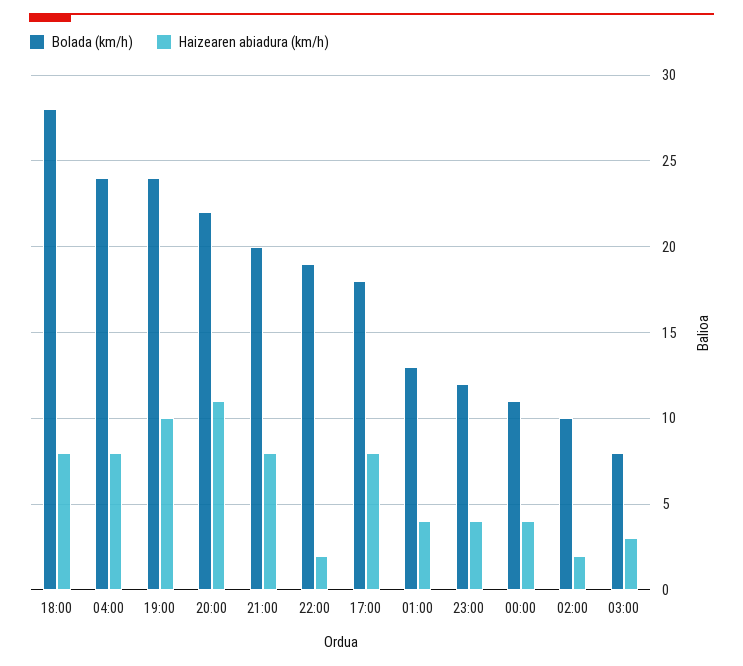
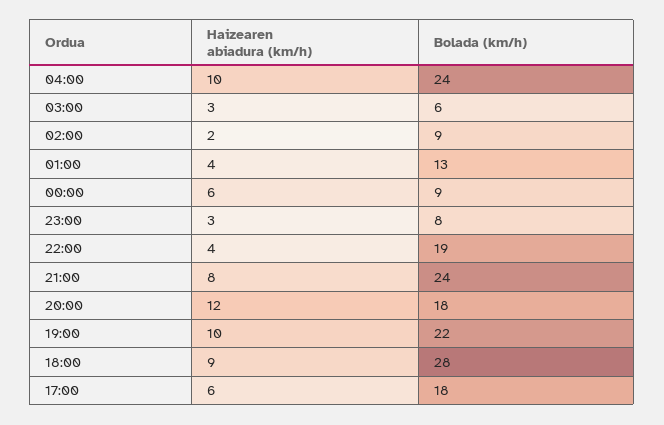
Haizearen abiadura (km/h), 18:00: 8 -> 9
Haizearen abiadura (km/h), 04:00: 8 -> 10
Bolada (km/h), 19:00: 24 -> 22
Bolada (km/h), 20:00: 22 -> 18
Haizearen abiadura (km/h), 20:00: 11 -> 12
Bolada (km/h), 21:00: 20 -> 24
Haizearen abiadura (km/h), 22:00: 2 -> 4
Haizearen abiadura (km/h), 17:00: 8 -> 6
Bolada (km/h), 23:00: 12 -> 8
Haizearen abiadura (km/h), 23:00: 4 -> 3
Bolada (km/h), 00:00: 11 -> 9
Haizearen abiadura (km/h), 00:00: 4 -> 6
Bolada (km/h), 02:00: 10 -> 9
Bolada (km/h), 03:00: 8 -> 6

